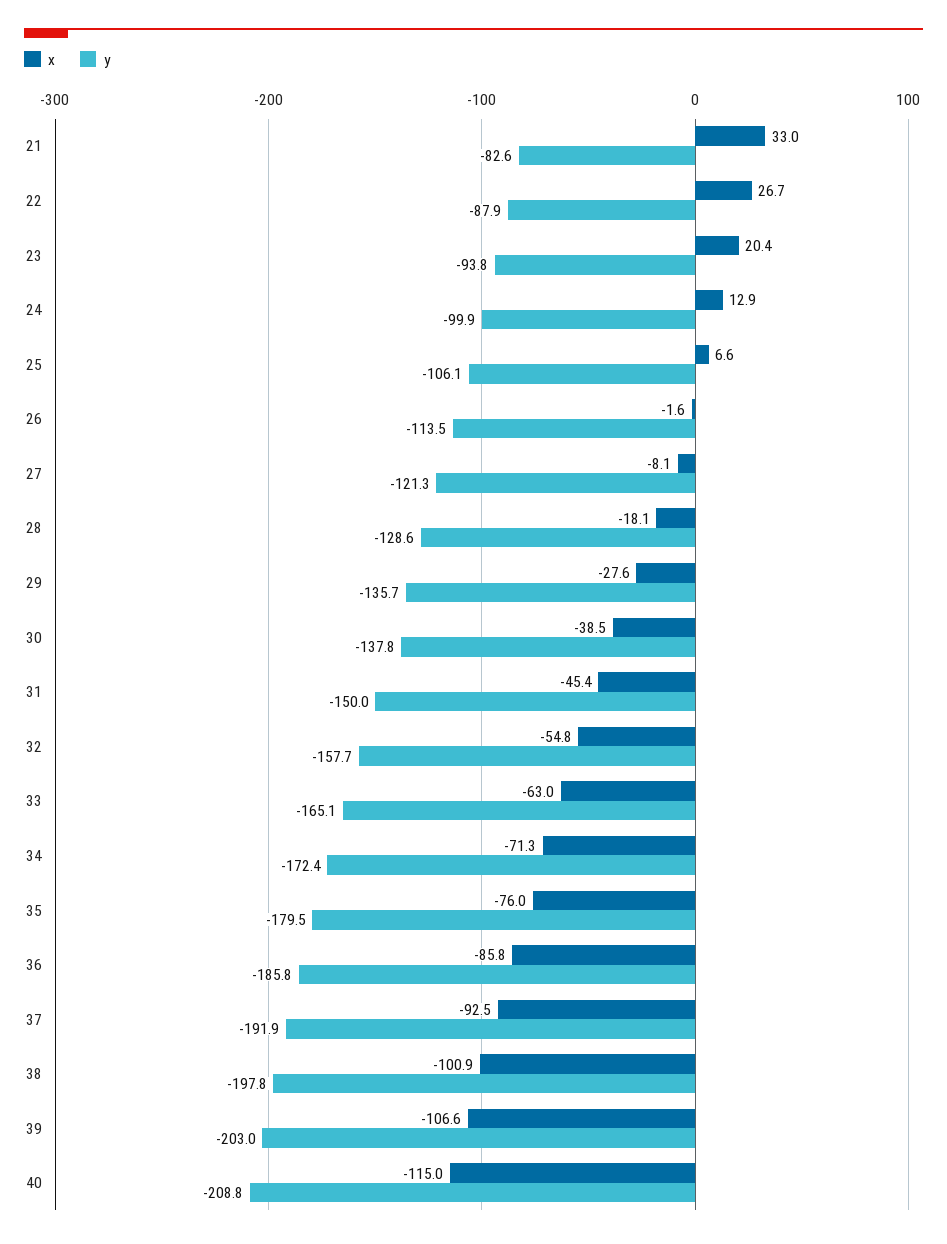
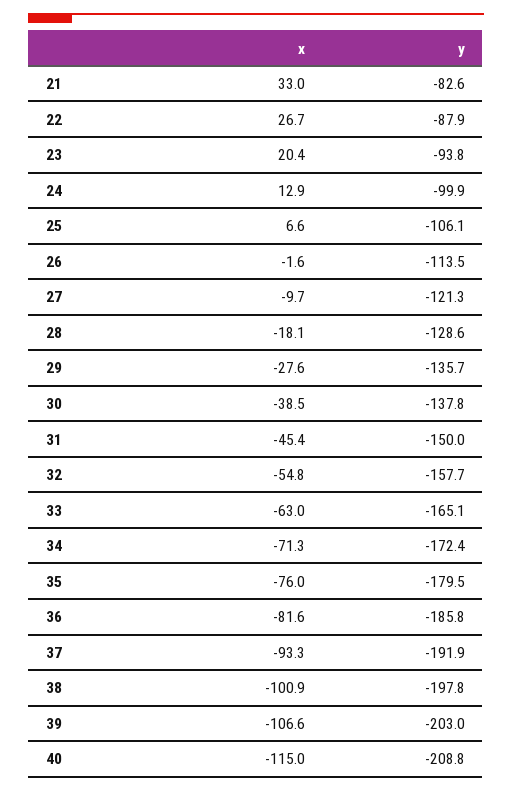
x, 27: -8.1 -> -9.7
x, 36: -85.8 -> -81.6
x, 37: -92.5 -> -93.3

